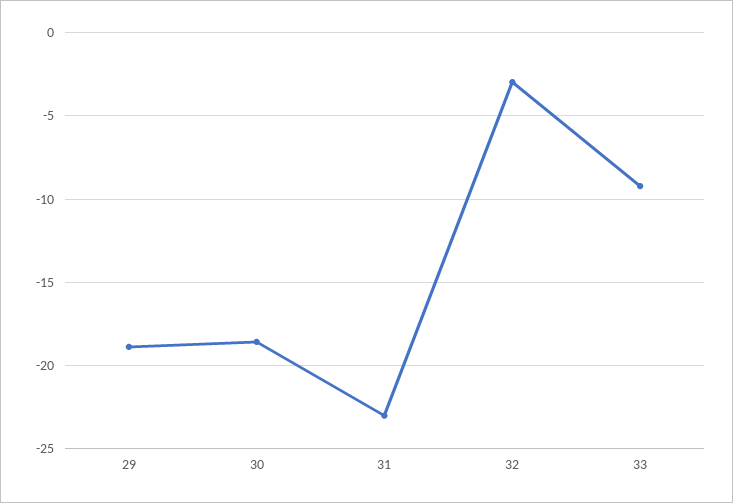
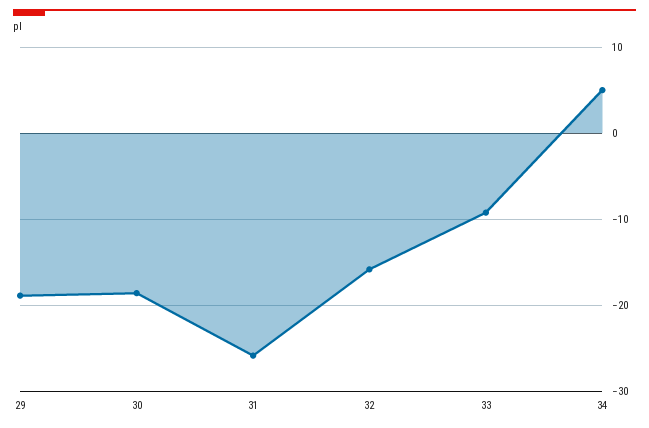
31: -23 -> -26
32: -3 -> -16
34: none -> 5

